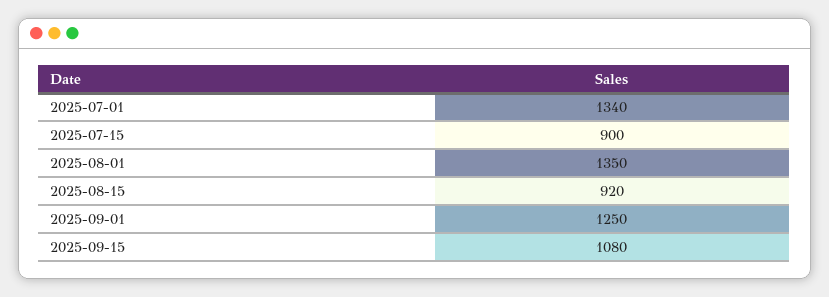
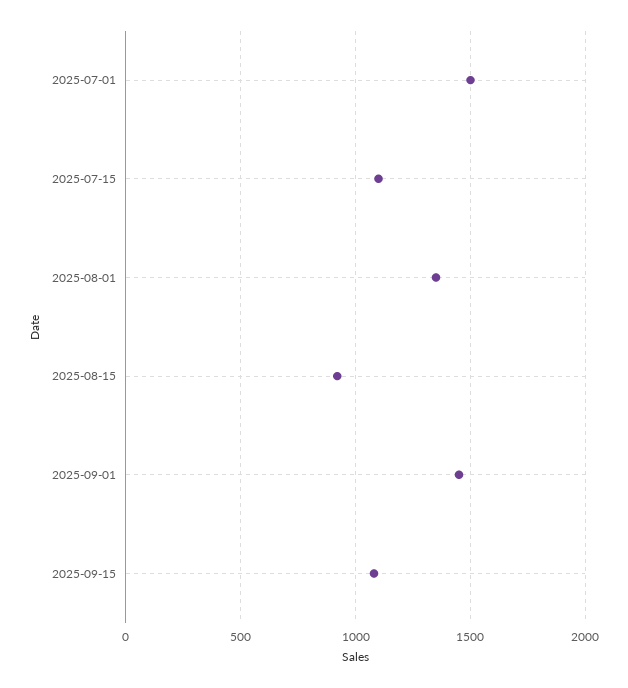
2025-07-01: 1340 -> 1500
2025-07-15: 900 -> 1100
2025-09-01: 1250 -> 1450

